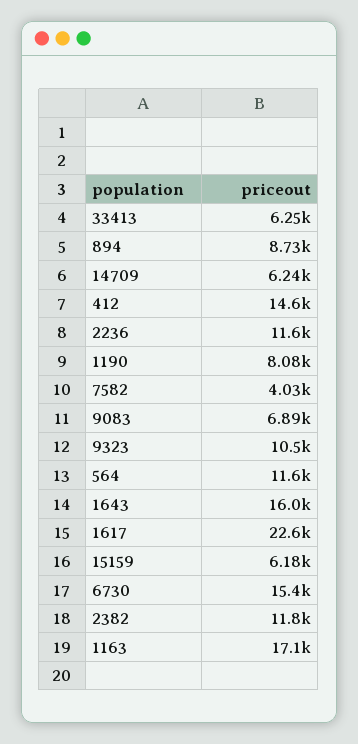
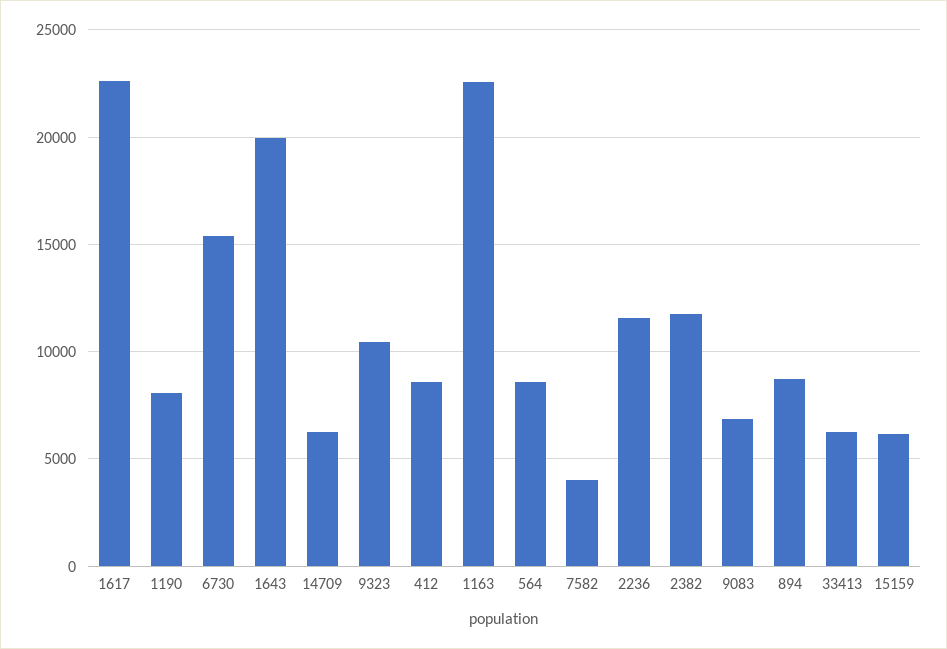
412: 14600 -> 8500
564: 11600 -> 8500
1643: 16000 -> 20000
1163: 17100 -> 22500

